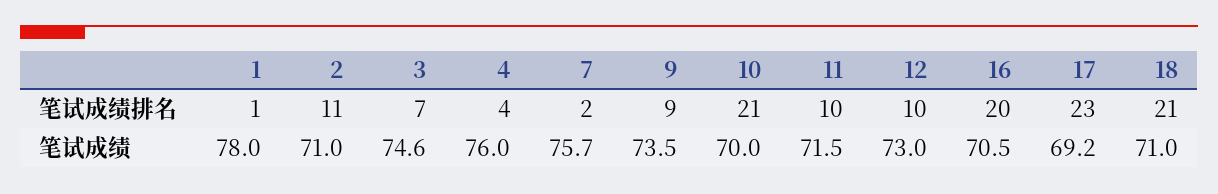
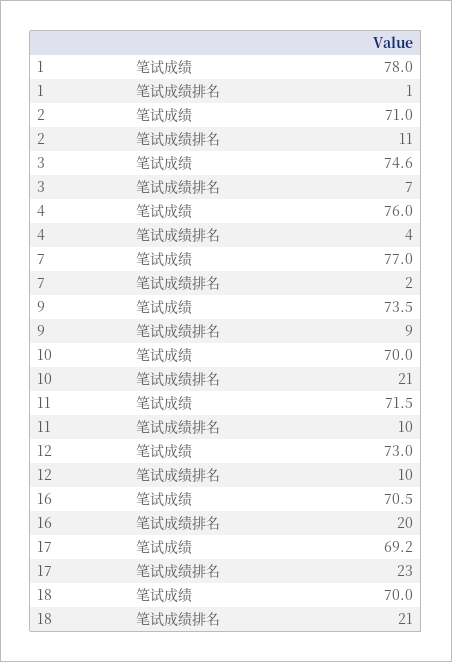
7, 笔试成绩: 75.7 -> 77
18, 笔试成绩: 71 -> 70

